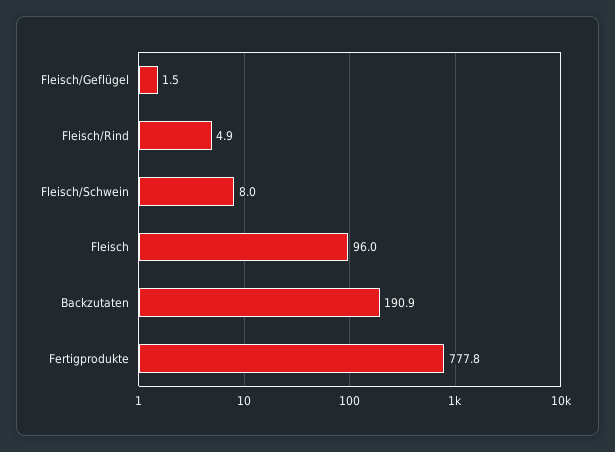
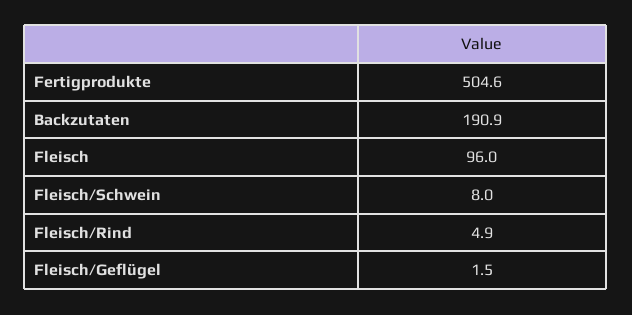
Fertigprodukte: 777.8 -> 504.6

